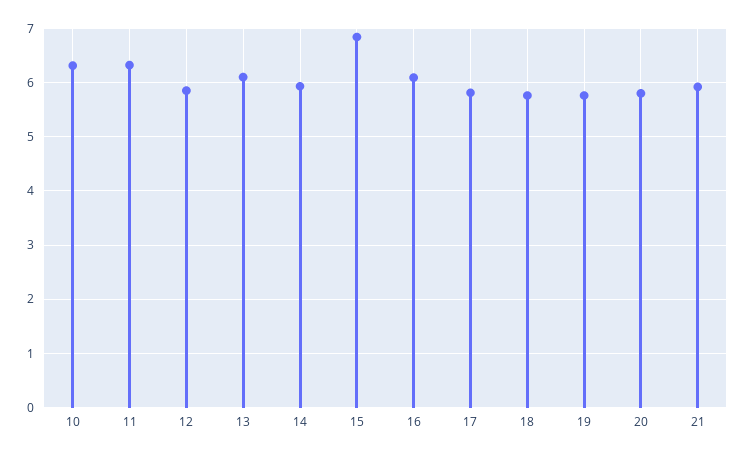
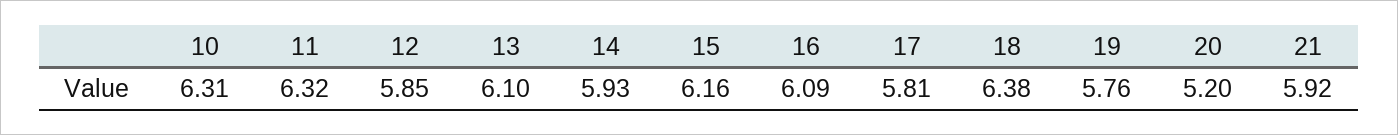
15: 6.8 -> 6.16
18: 5.8 -> 6.38
20: 5.8 -> 5.2

